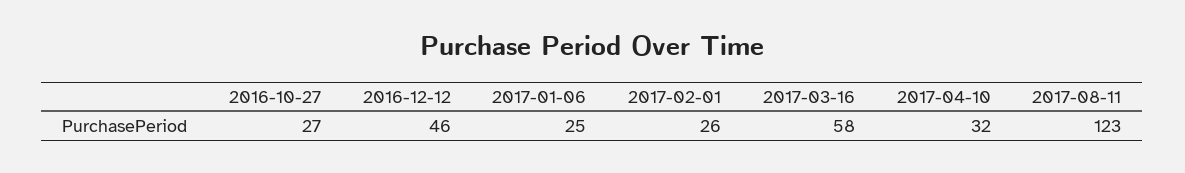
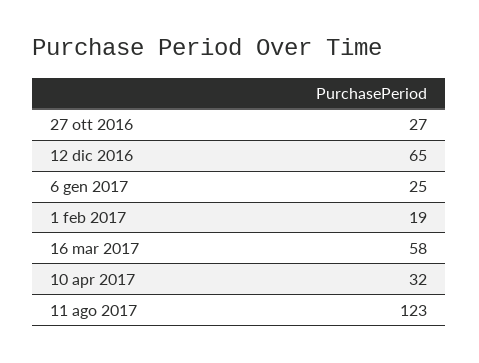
2016-12-12: 46 -> 65
2017-02-01: 26 -> 19

